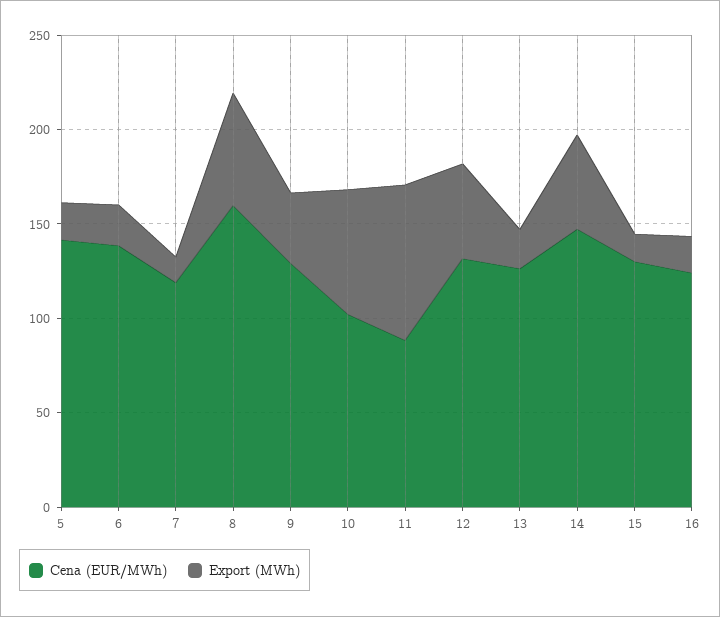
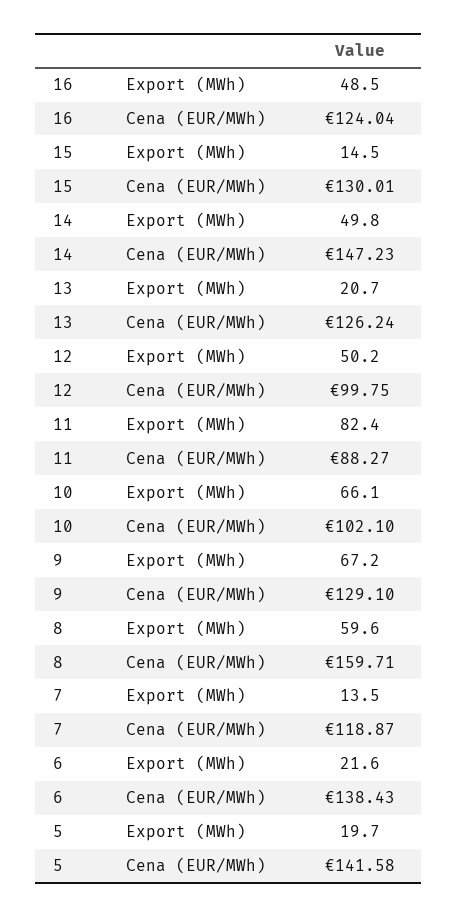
Export (MWh), 9: 40 -> 67.2
Cena (EUR/MWh), 12: 130 -> 99.75
Export (MWh), 16: 20 -> 48.5

